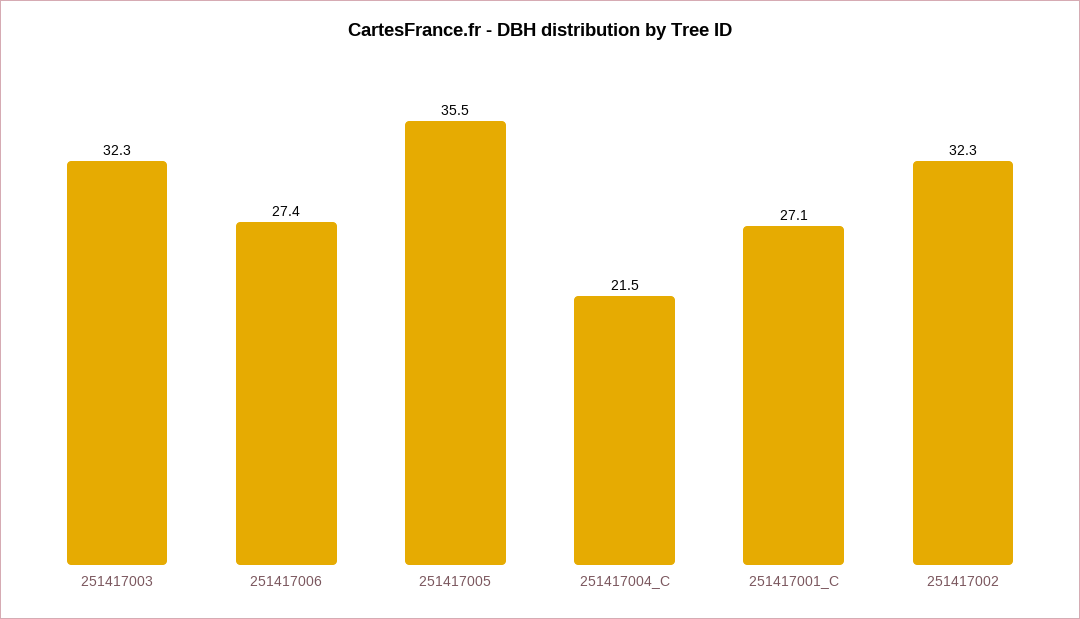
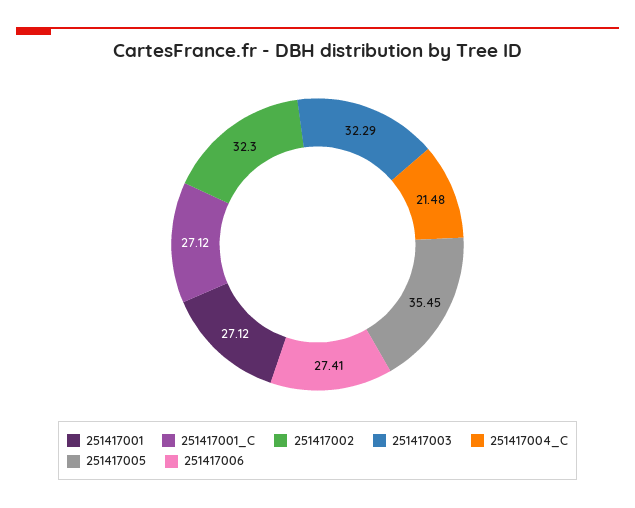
251417001: none -> 27.12

